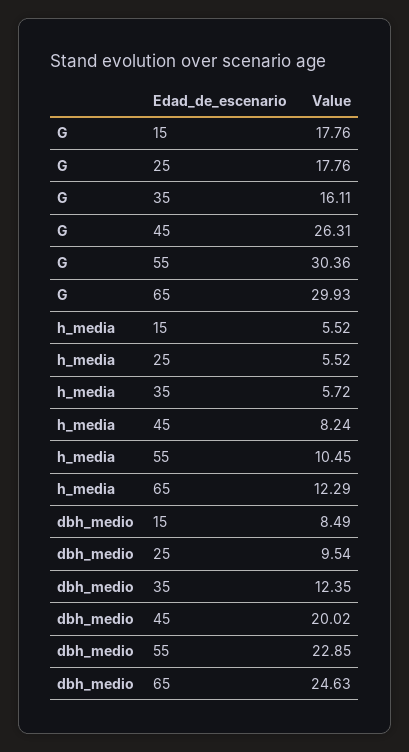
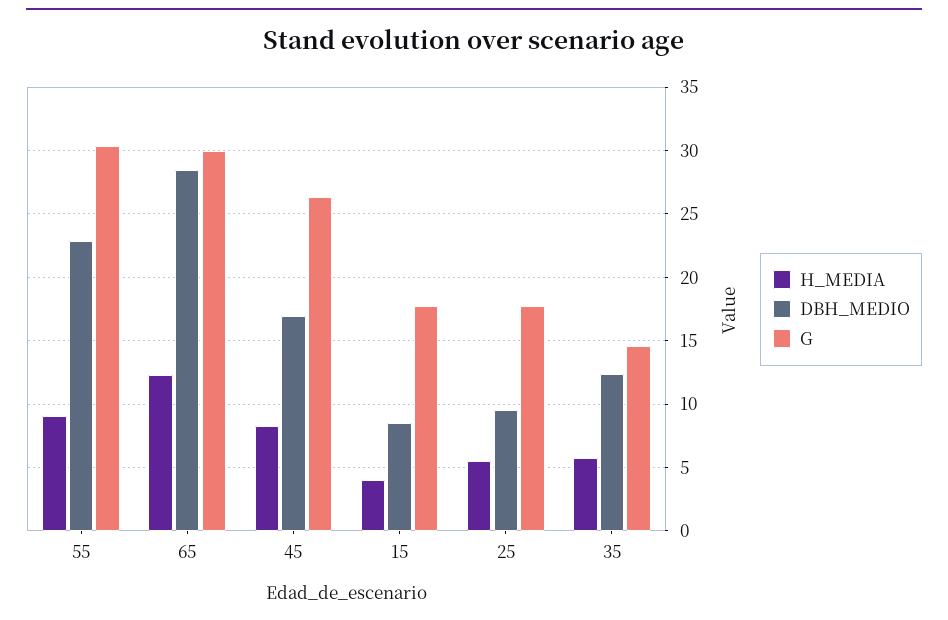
G, 35: 16.11 -> 14.5
h_media, 15: 5.52 -> 4
h_media, 55: 10.45 -> 9
dbh_medio, 45: 20.02 -> 17
dbh_medio, 65: 24.63 -> 28.5

